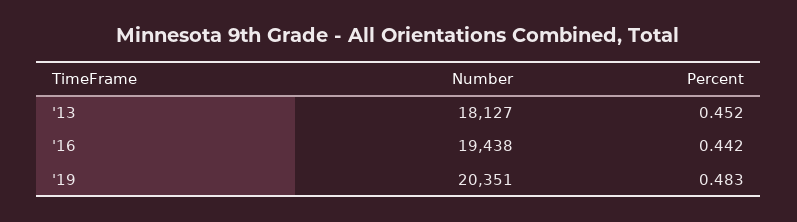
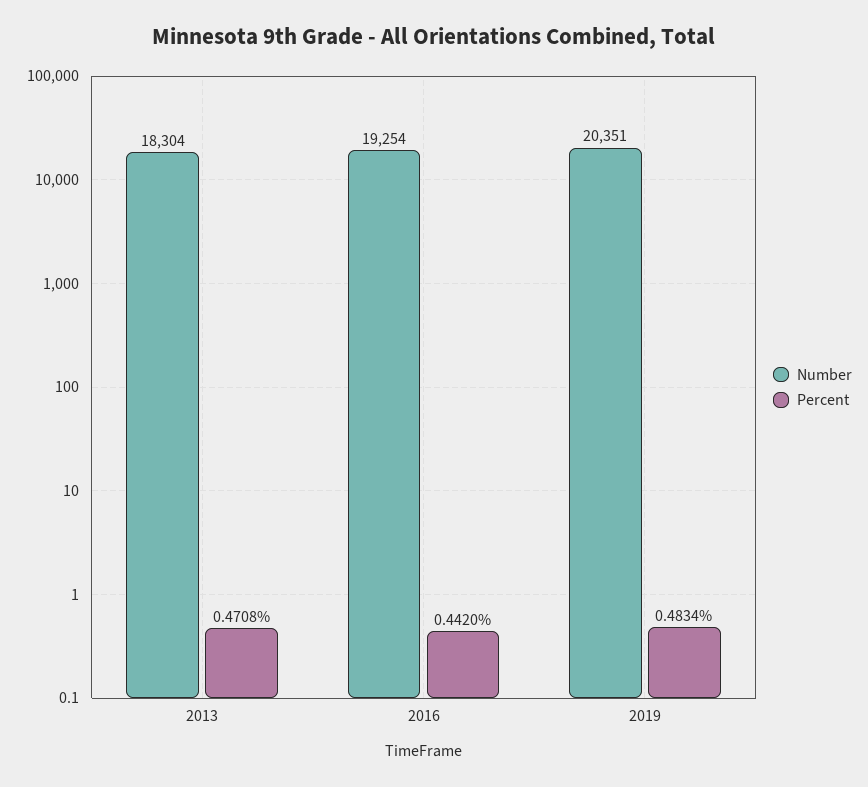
Number, '13: 18127 -> 18304
Percent, '13: 0.452 -> 0.4708
Number, '16: 19438 -> 19254

